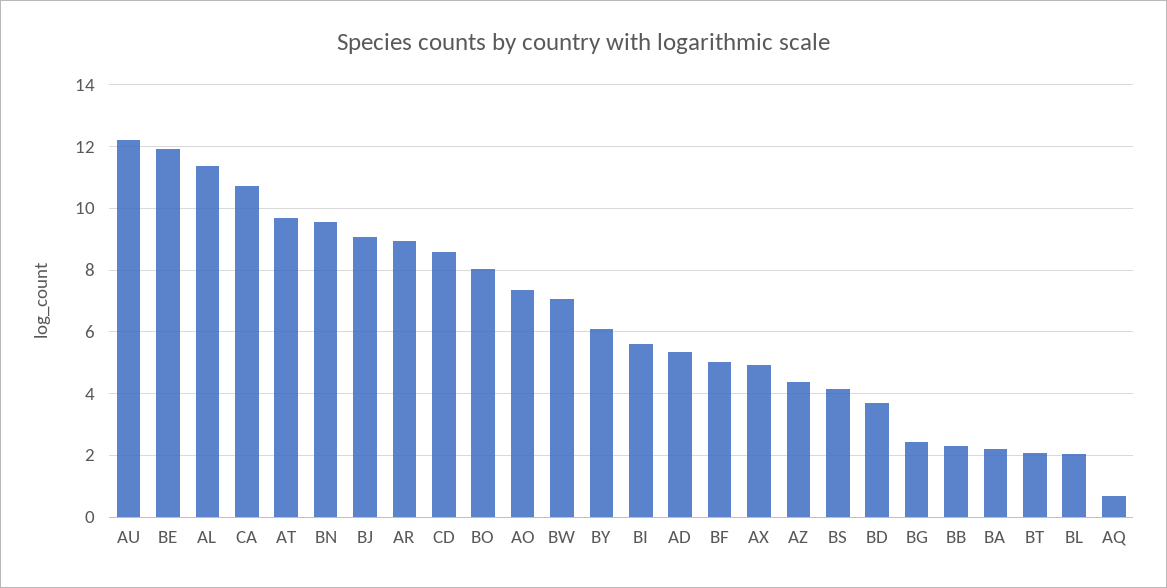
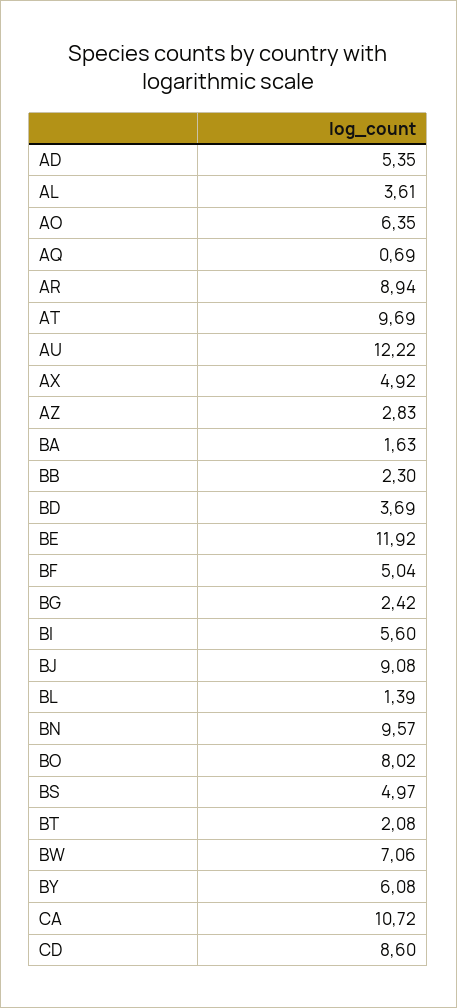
AL: 11.4 -> 3.61
AO: 7.4 -> 6.35
AZ: 4.4 -> 2.83
BS: 4.2 -> 4.97
BA: 2.2 -> 1.63
BL: 2 -> 1.39

